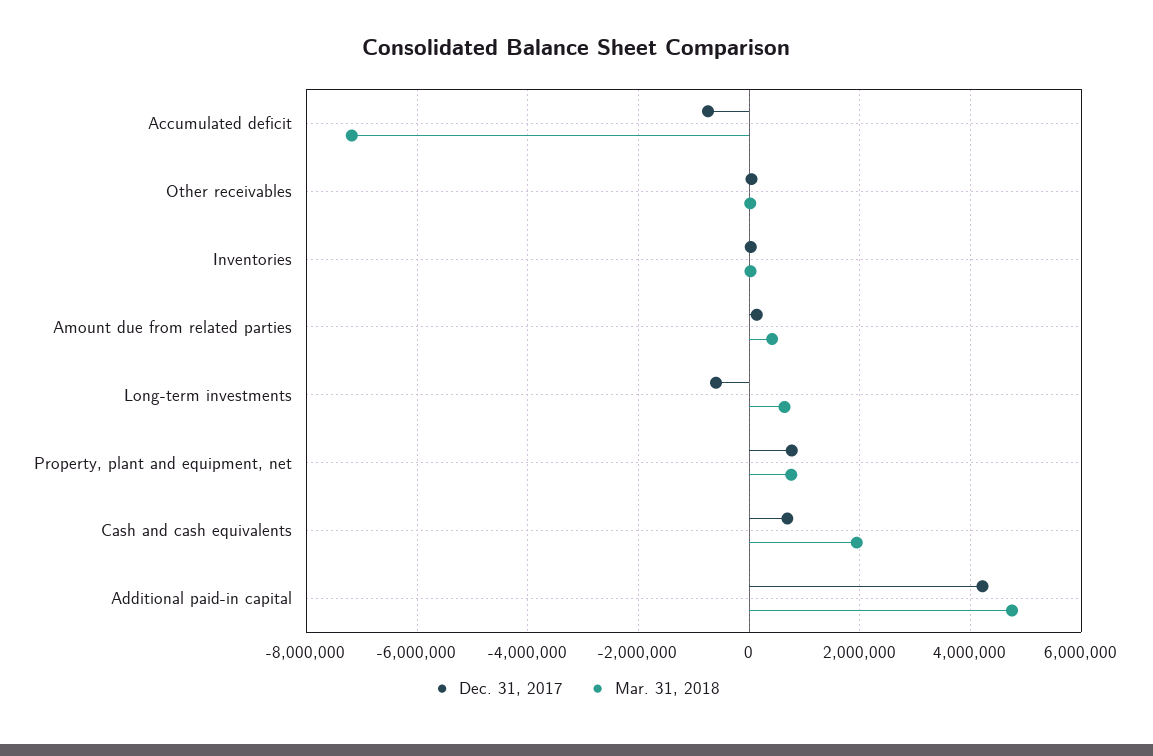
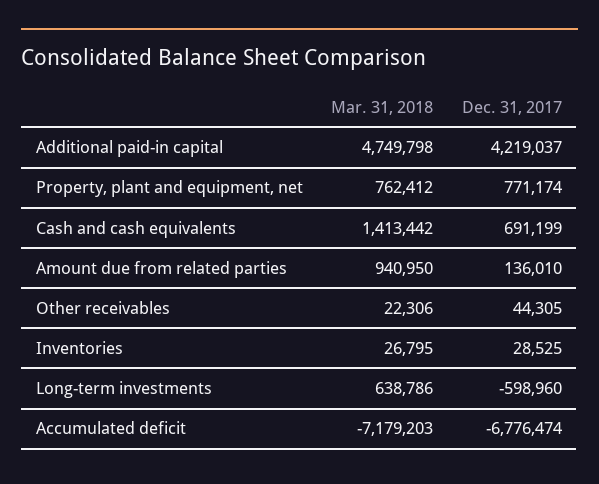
Dec. 31, 2017, Accumulated deficit: -800000 -> -6776474
Mar. 31, 2018, Amount due from related parties: 400000 -> 940950
Mar. 31, 2018, Cash and cash equivalents: 2000000 -> 1413442

